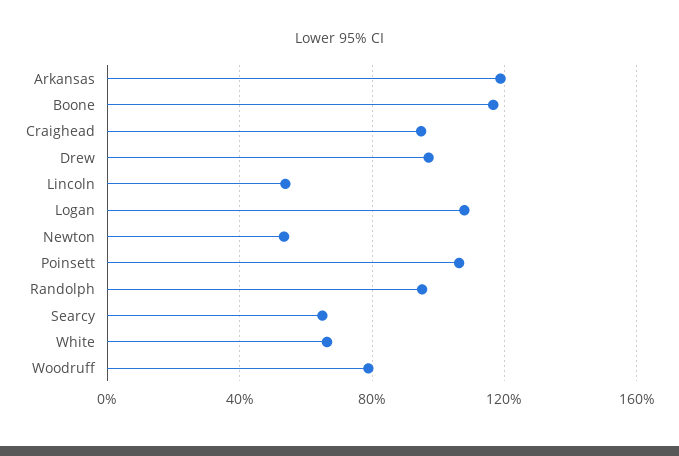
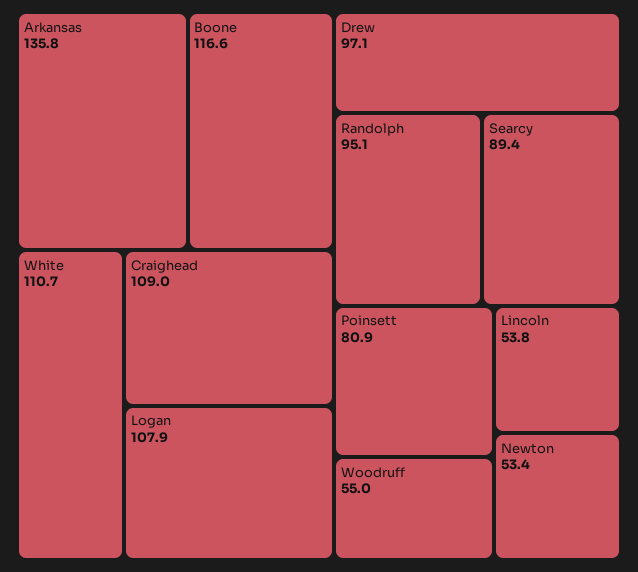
Arkansas: 120 -> 135.8
Craighead: 95 -> 109
Poinsett: 105 -> 80.9
Searcy: 65 -> 89.4
White: 65 -> 110.7
Woodruff: 80 -> 55

